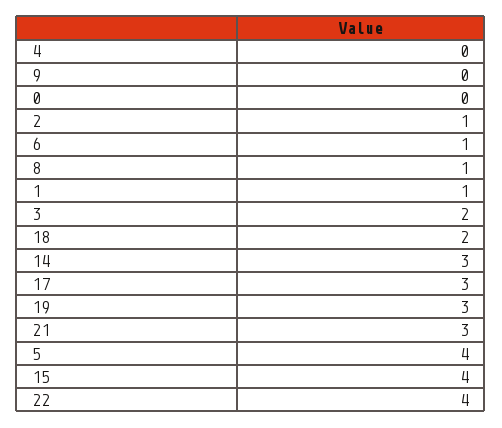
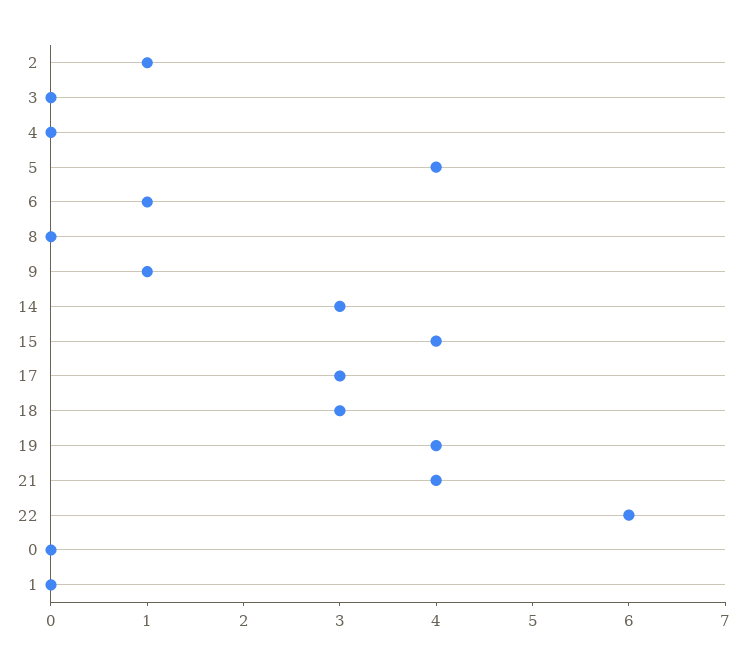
9: 0 -> 1
8: 1 -> 0
1: 1 -> 0
3: 2 -> 0
18: 2 -> 3
19: 3 -> 4
21: 3 -> 4
22: 4 -> 6

